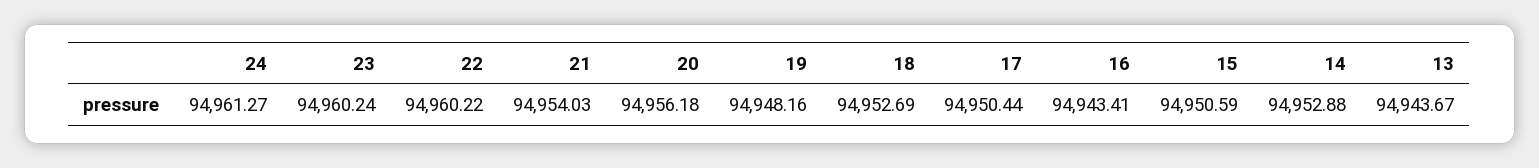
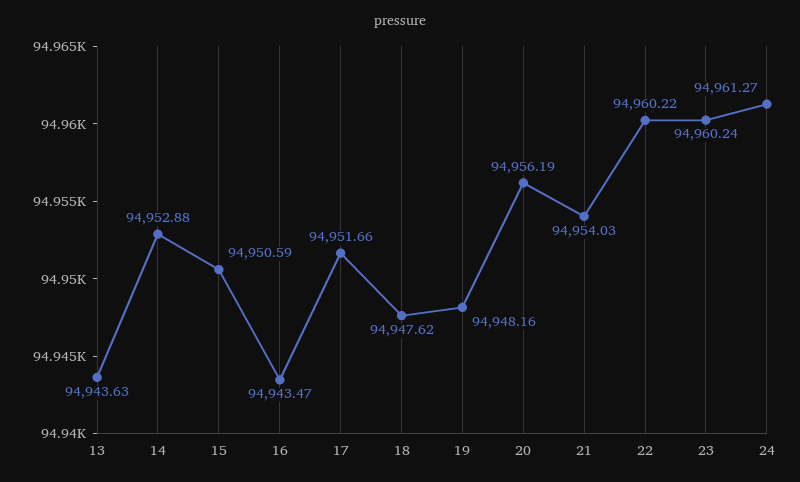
20: 94956.18 -> 94956.19
18: 94952.69 -> 94947.62
17: 94950.44 -> 94951.66
16: 94943.41 -> 94943.47
13: 94943.67 -> 94943.63

